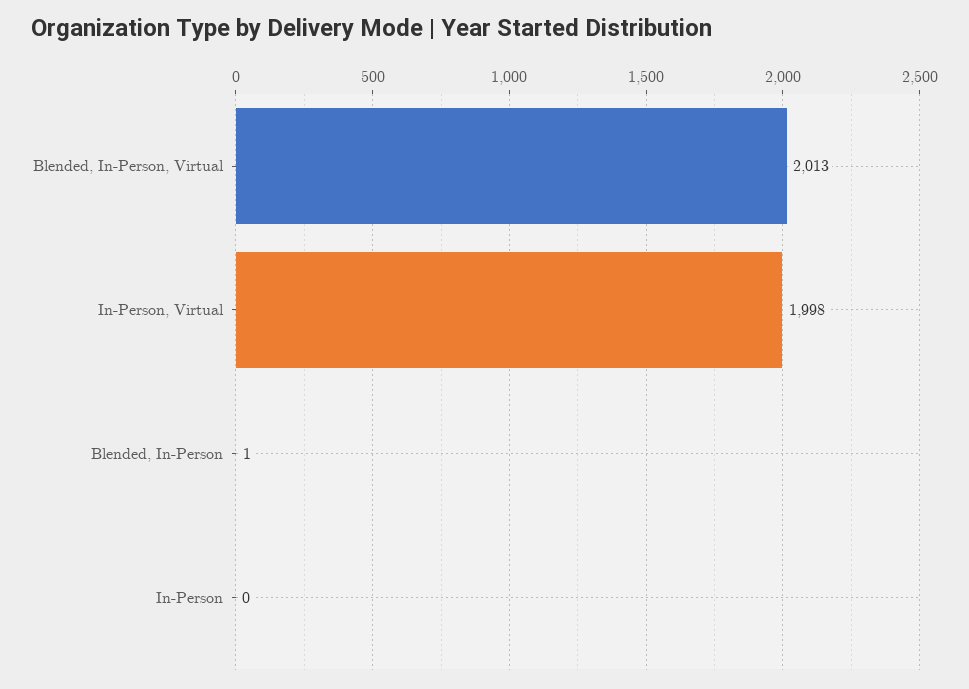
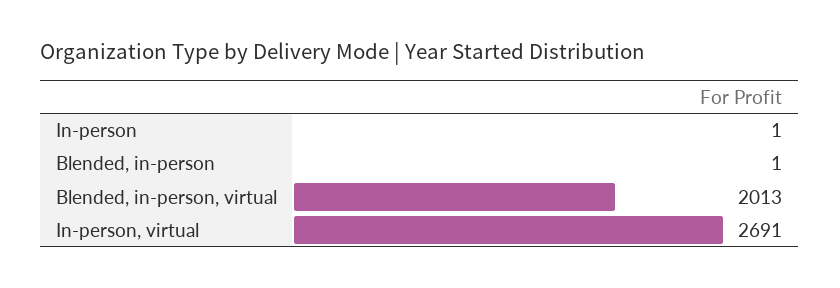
In-Person, Virtual: 1998 -> 2691
In-Person: 0 -> 1

